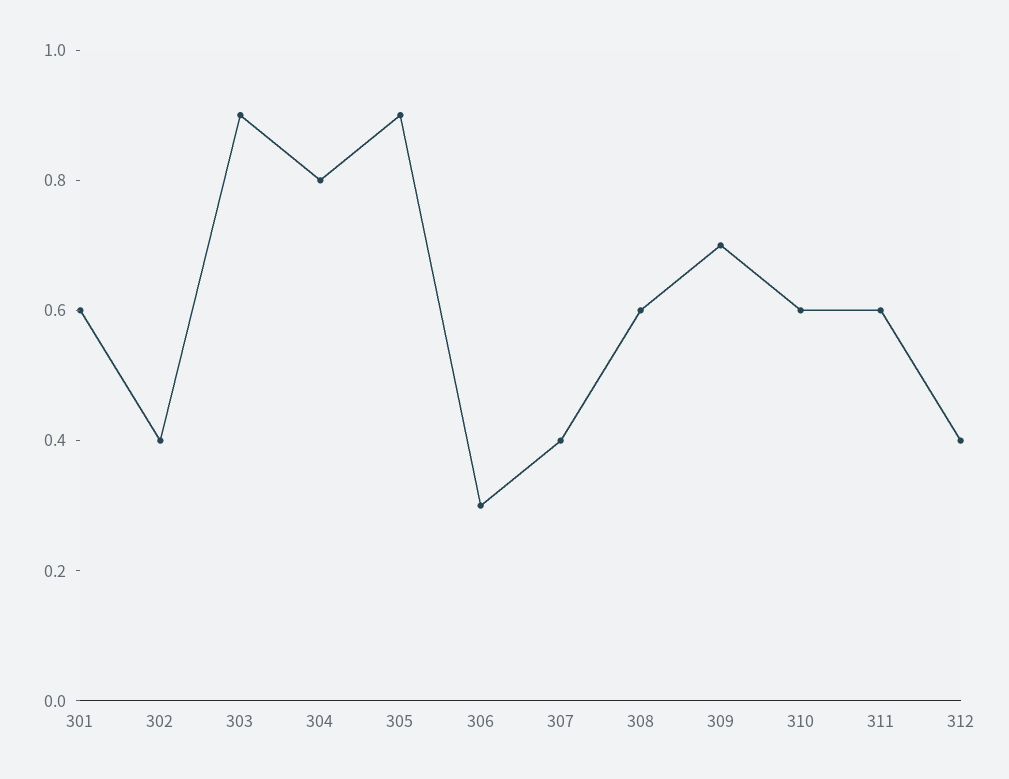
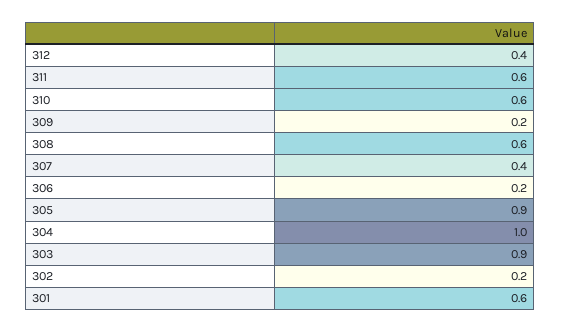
302: 0.4 -> 0.2
304: 0.8 -> 1
306: 0.3 -> 0.2
309: 0.7 -> 0.2

